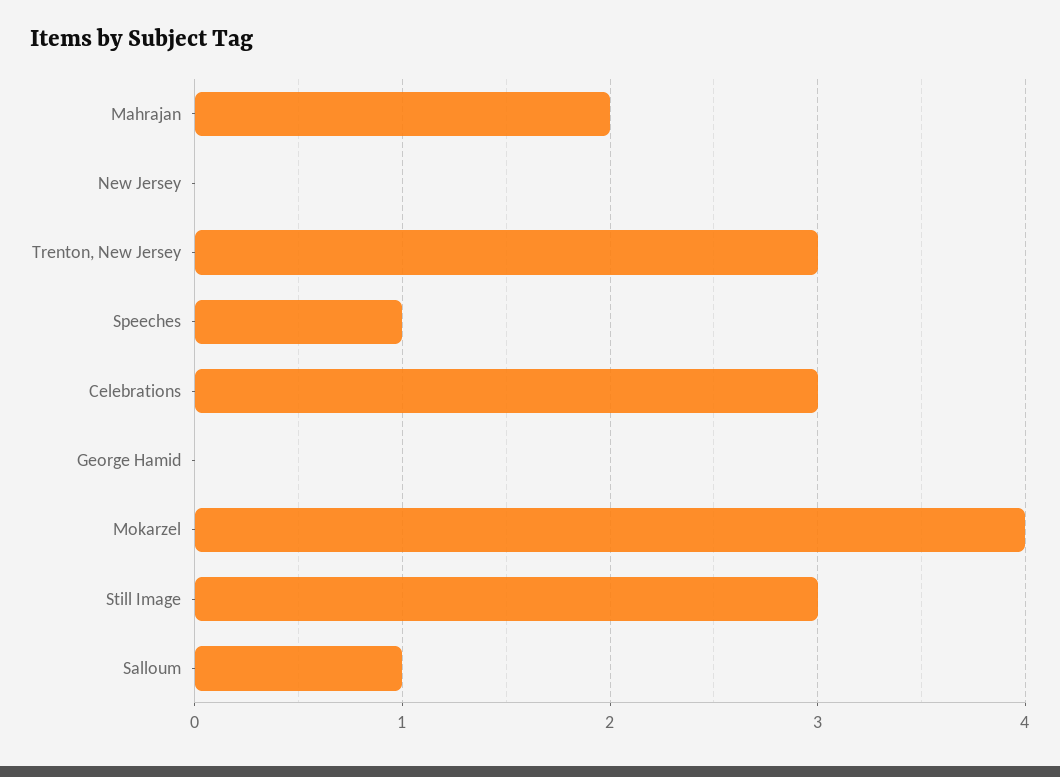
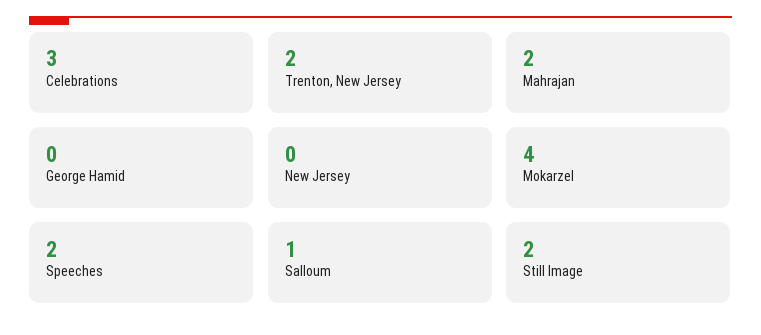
Trenton, New Jersey: 3 -> 2
Speeches: 1 -> 2
Still Image: 3 -> 2

